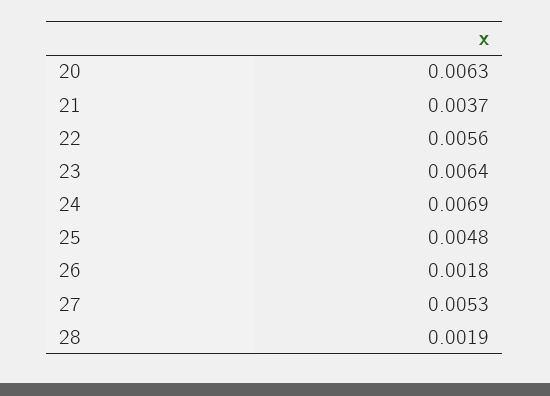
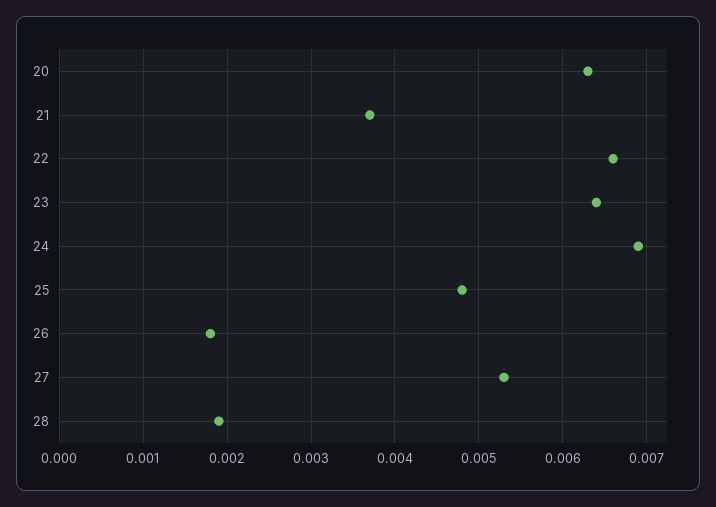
22: 0.0056 -> 0.0066

